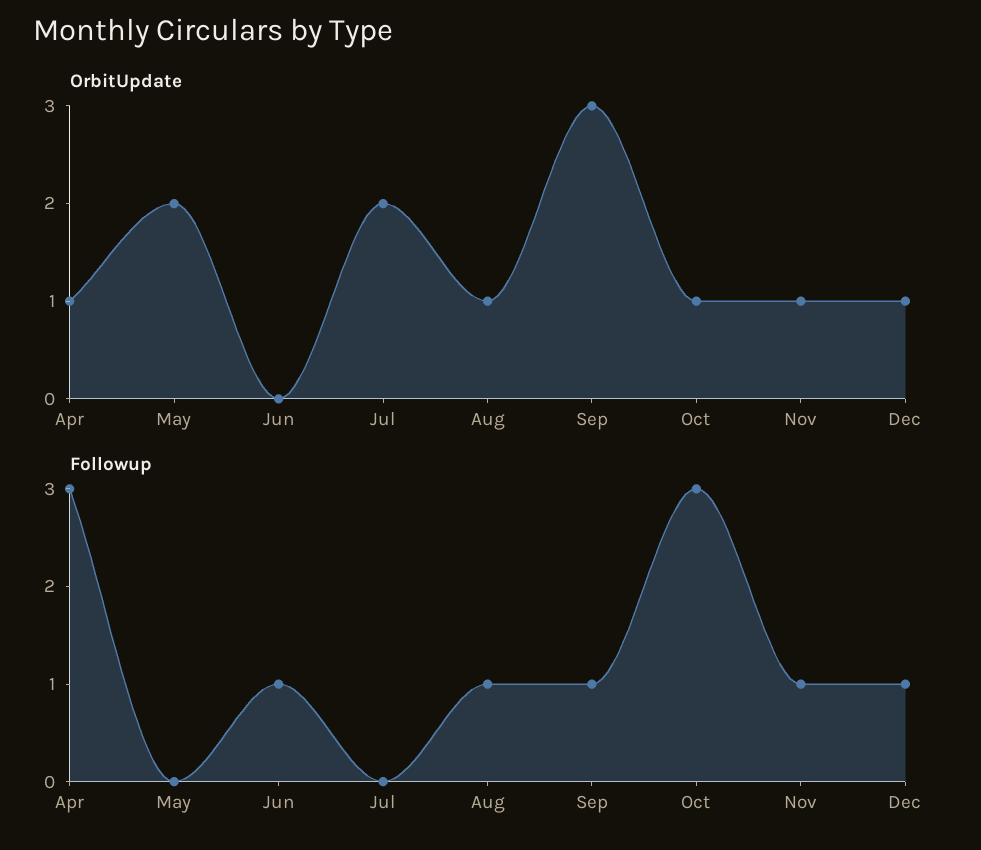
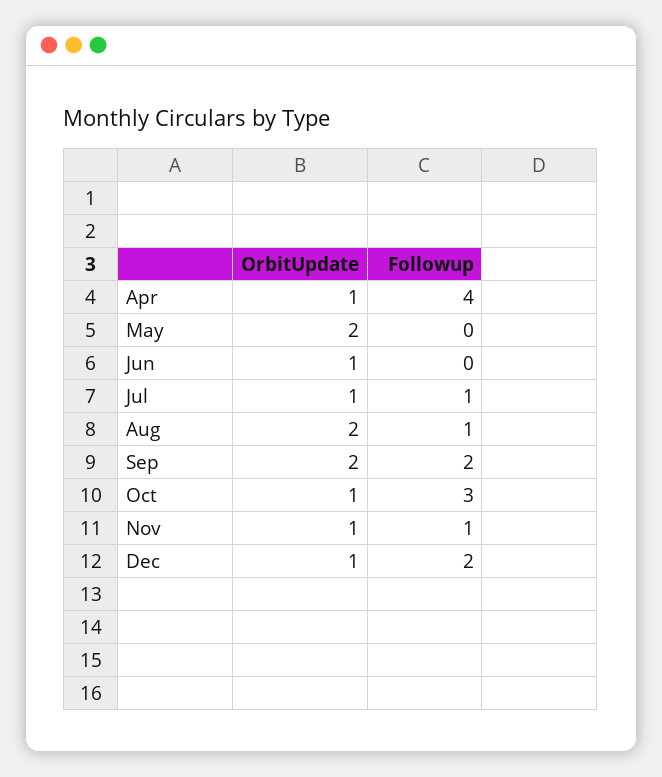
OrbitUpdate, Jun: 0 -> 1
OrbitUpdate, Jul: 2 -> 1
OrbitUpdate, Aug: 1 -> 2
OrbitUpdate, Sep: 3 -> 2
Followup, Apr: 3 -> 4
Followup, Jun: 1 -> 0
Followup, Jul: 0 -> 1
Followup, Sep: 1 -> 2
Followup, Dec: 1 -> 2

